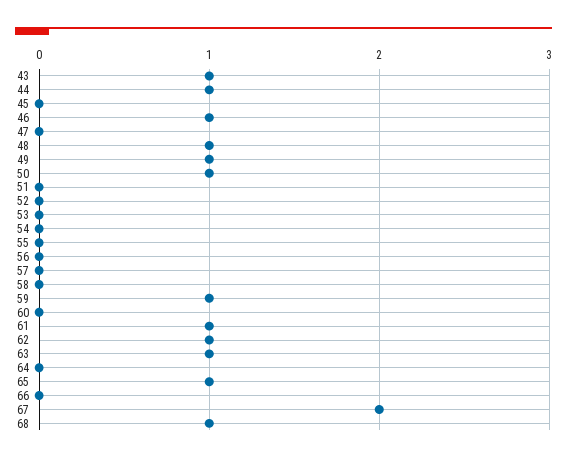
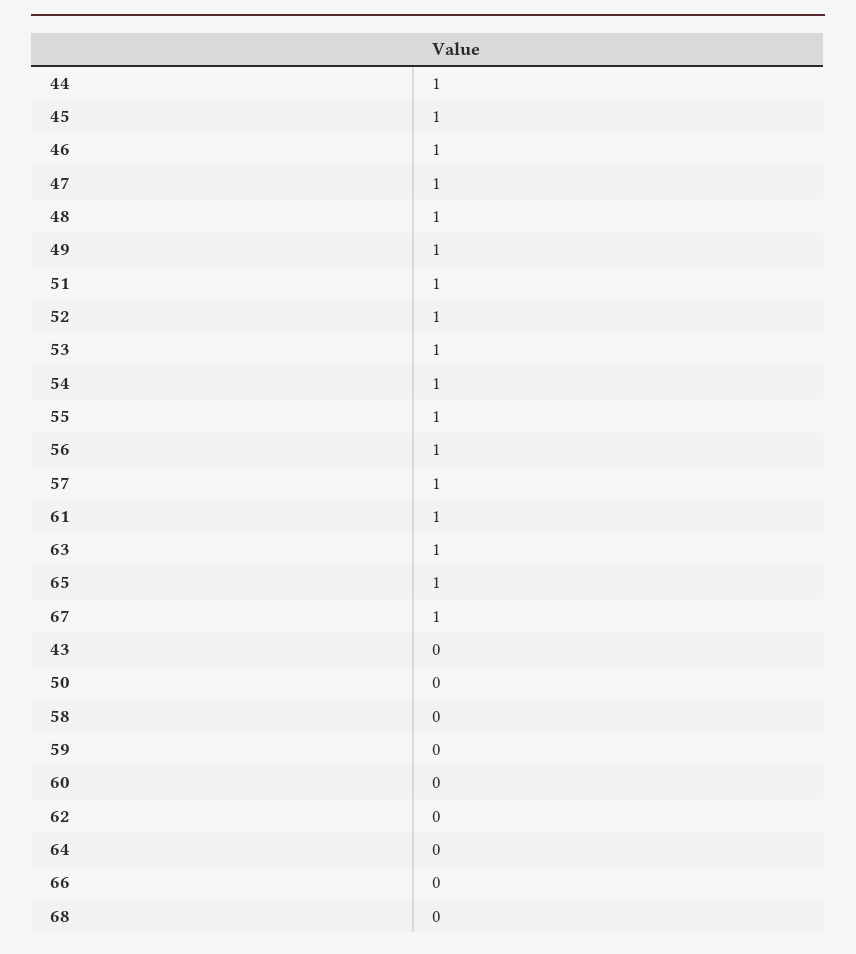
43: 1 -> 0
45: 0 -> 1
47: 0 -> 1
50: 1 -> 0
51: 0 -> 1
52: 0 -> 1
53: 0 -> 1
54: 0 -> 1
55: 0 -> 1
56: 0 -> 1
57: 0 -> 1
59: 1 -> 0
62: 1 -> 0
67: 2 -> 1
68: 1 -> 0

